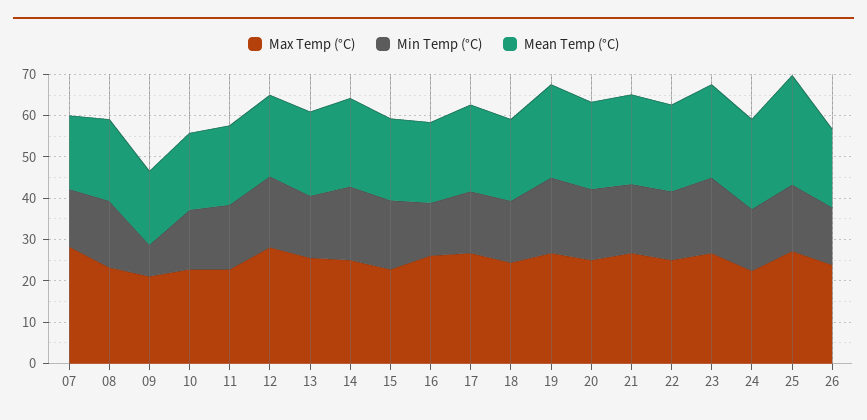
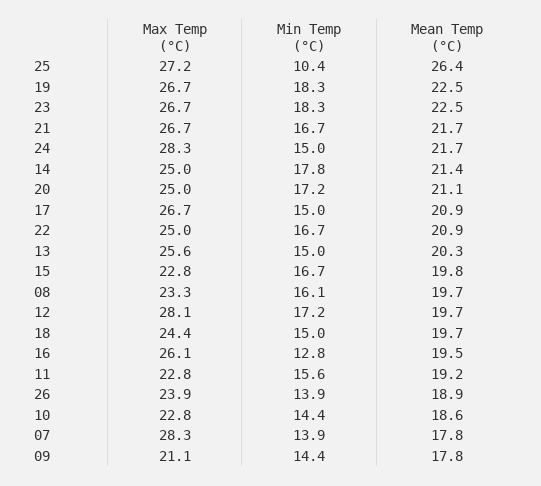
Min Temp (°C), 09: 8 -> 14.4
Max Temp (°C), 24: 22 -> 28.3
Min Temp (°C), 25: 16 -> 10.4

